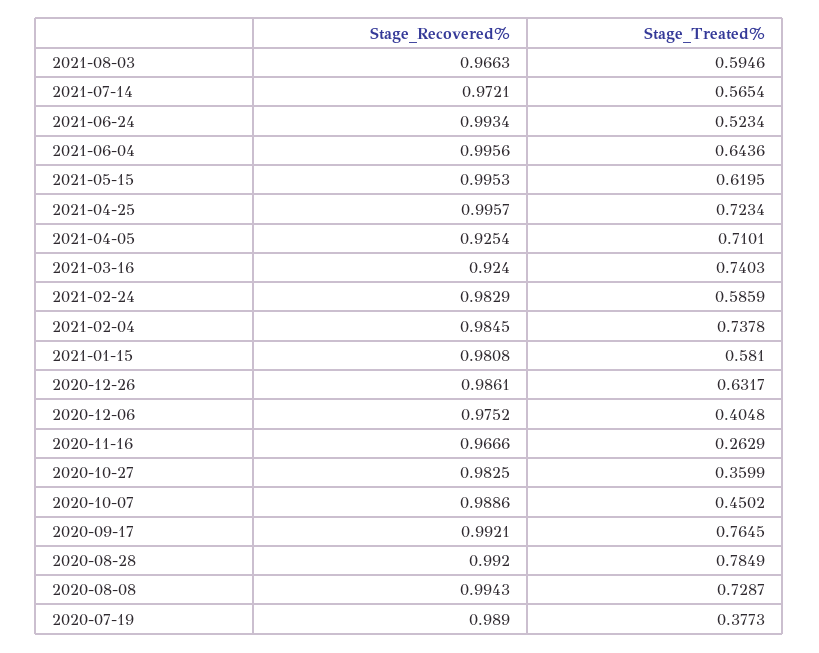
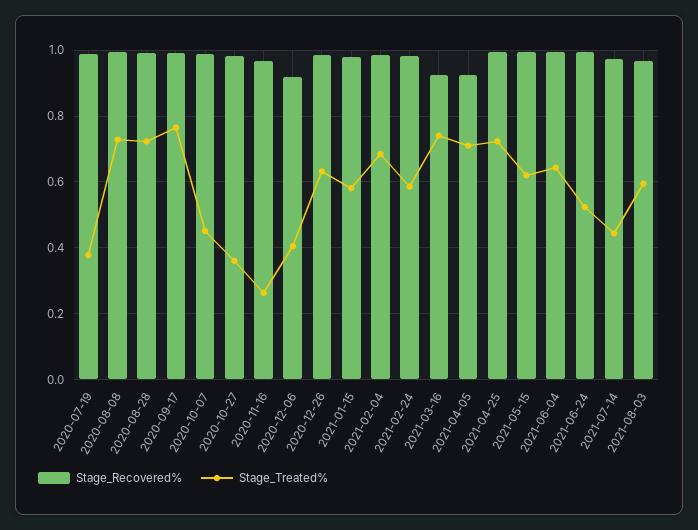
Stage_Treated%, 2021-07-14: 0.5654 -> 0.44
Stage_Treated%, 2021-02-04: 0.7378 -> 0.68
Stage_Recovered%, 2020-12-06: 0.9752 -> 0.92
Stage_Treated%, 2020-08-28: 0.7849 -> 0.72

